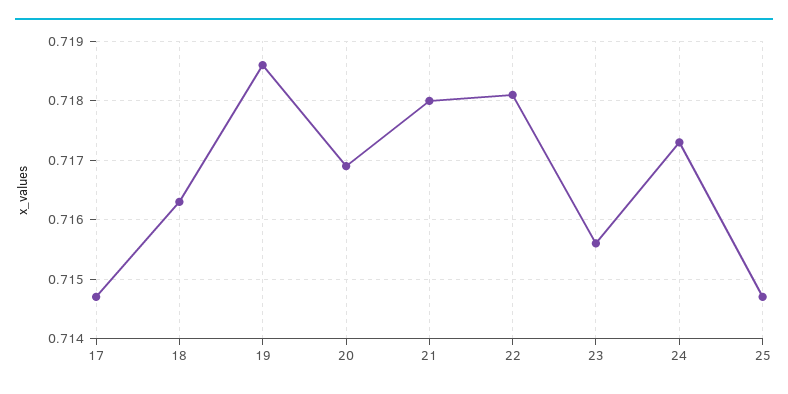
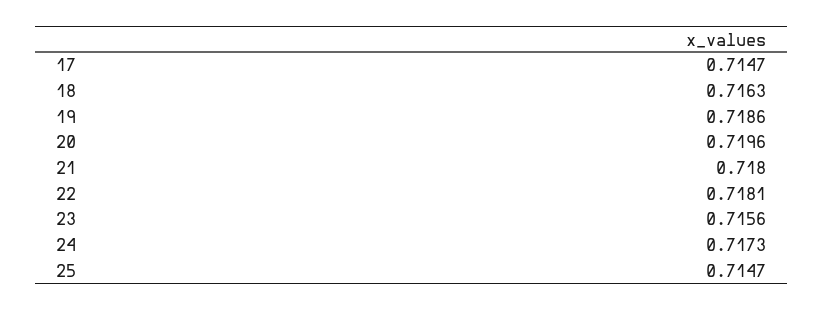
20: 0.717 -> 0.7196

